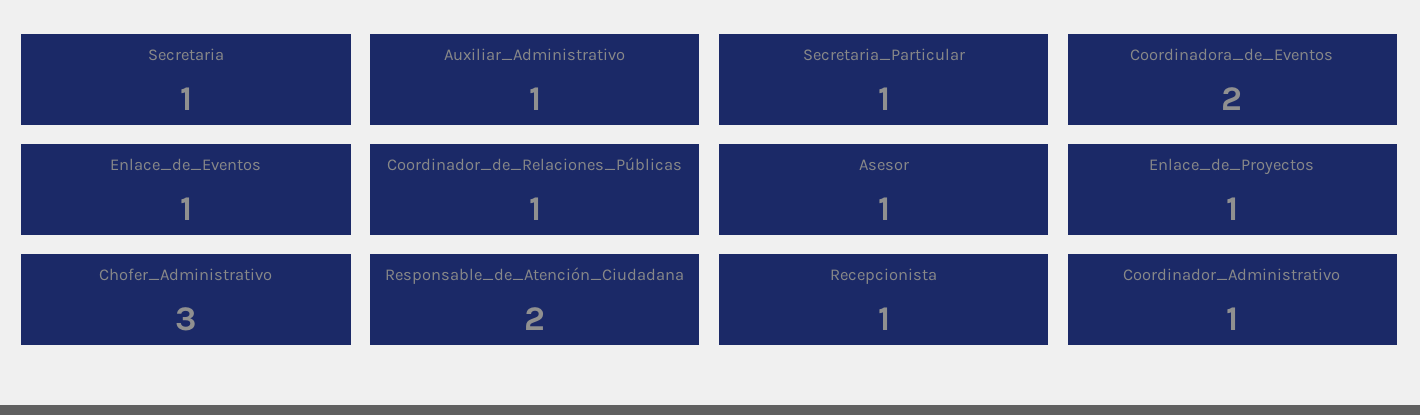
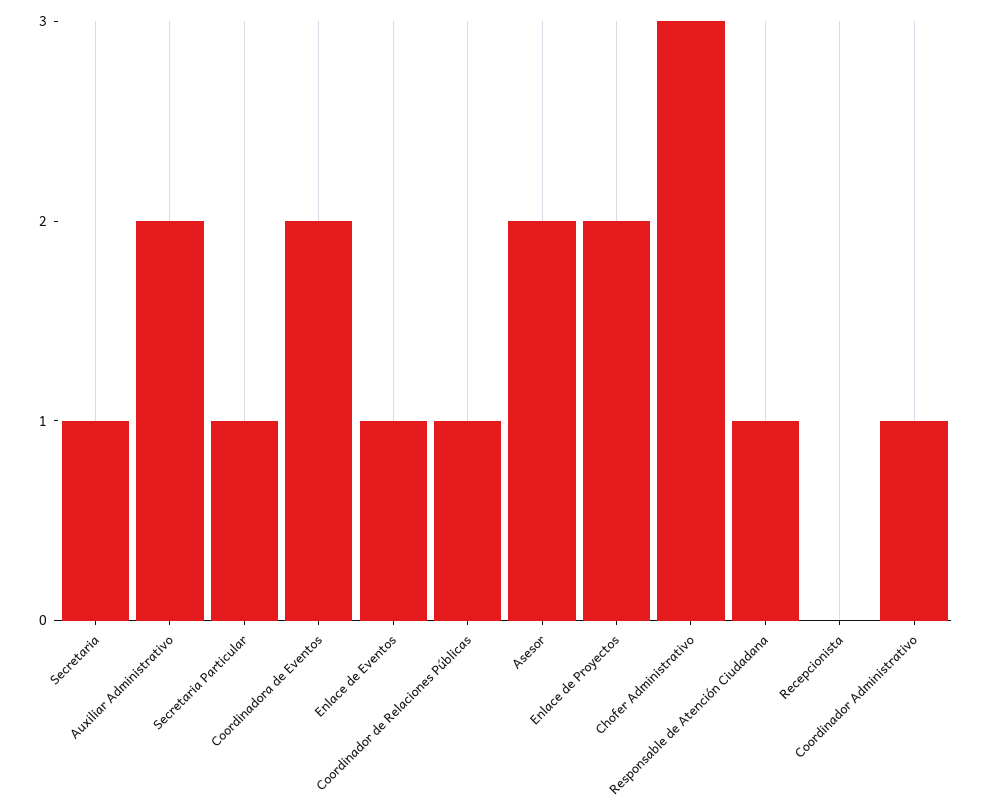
Auxiliar_Administrativo: 1 -> 2
Asesor: 1 -> 2
Enlace_de_Proyectos: 1 -> 2
Responsable_de_Atención_Ciudadana: 2 -> 1
Recepcionista: 1 -> 0

